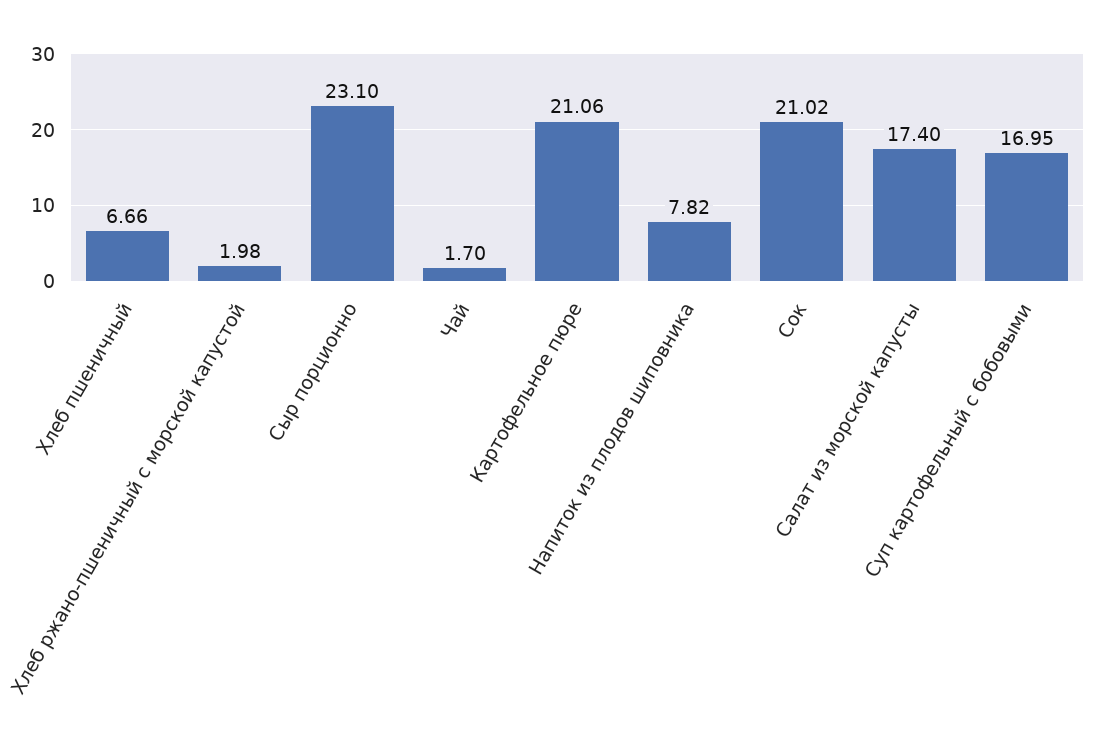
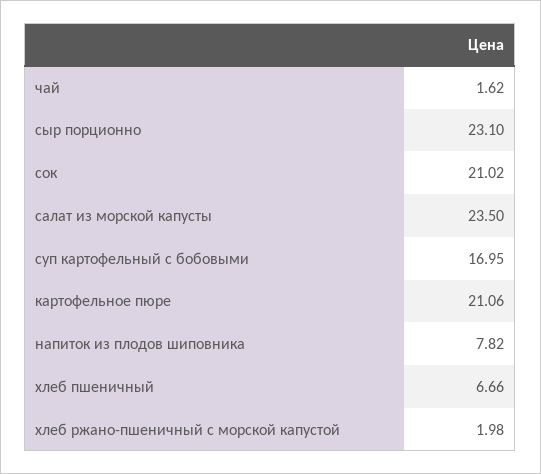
Чай: 1.7 -> 1.62
Салат из морской капусты: 17.4 -> 23.5

